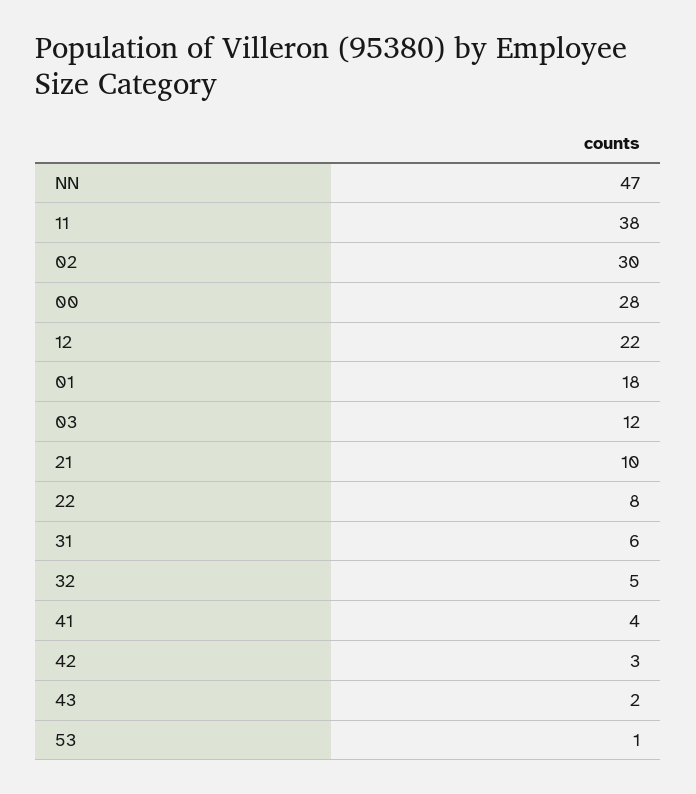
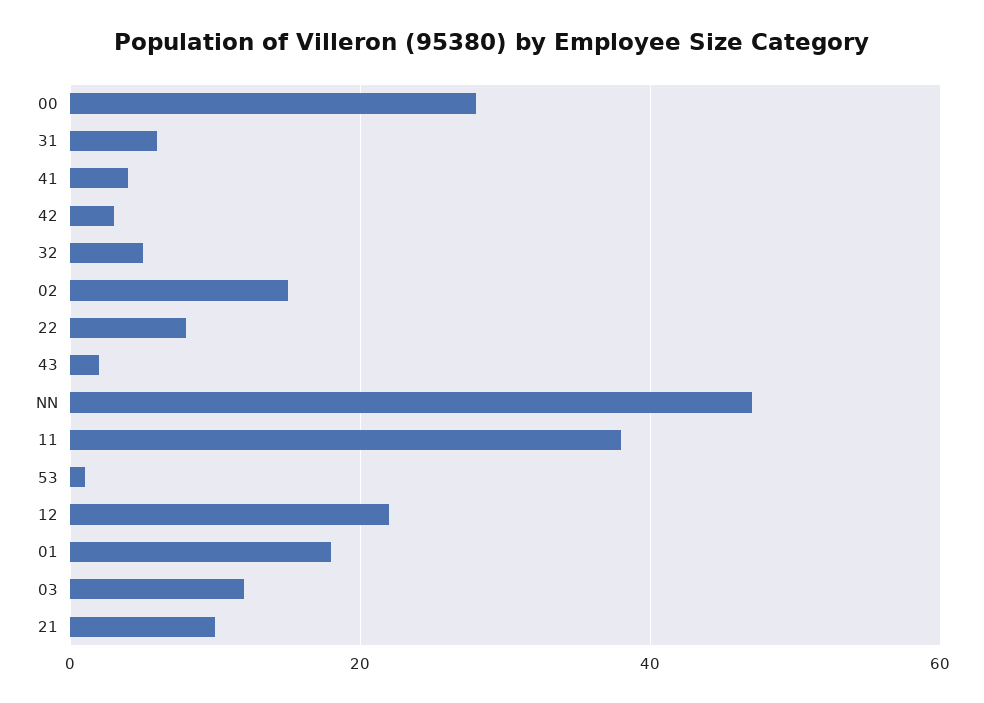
02: 30 -> 15

